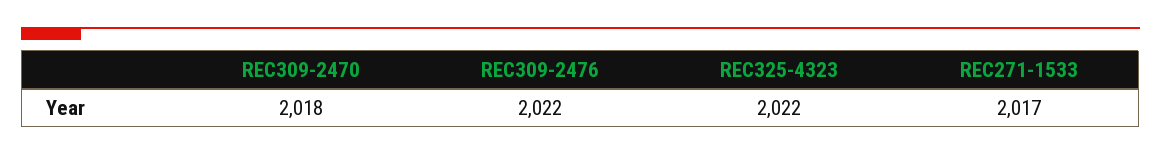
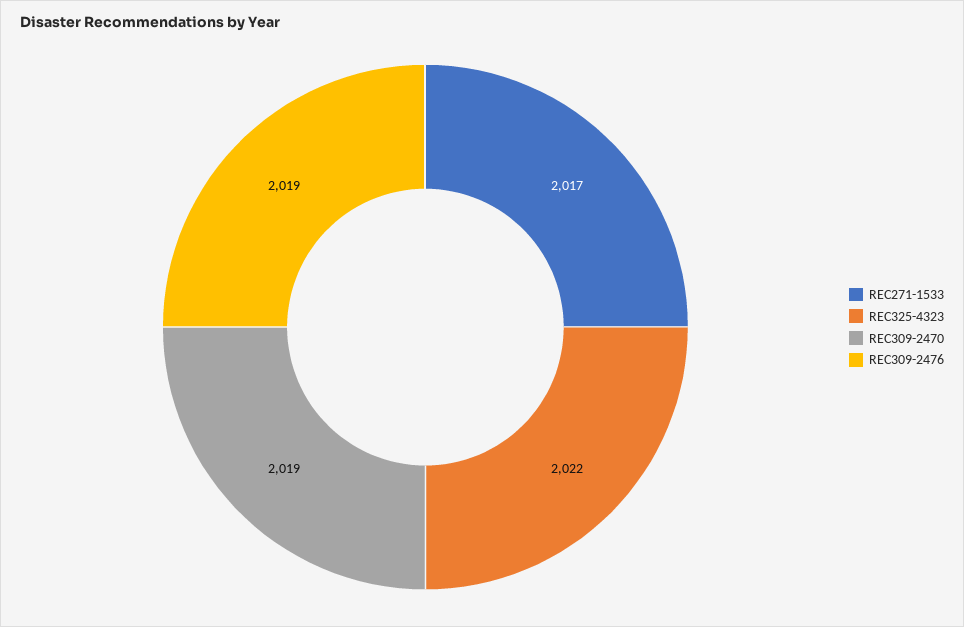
REC309-2470: 2018 -> 2019
REC309-2476: 2022 -> 2019

